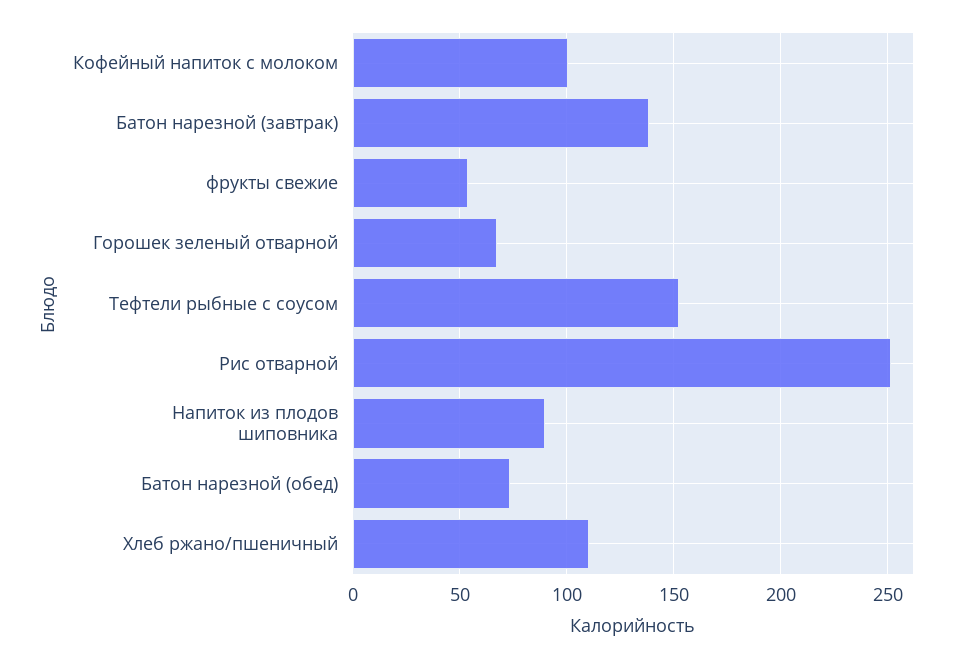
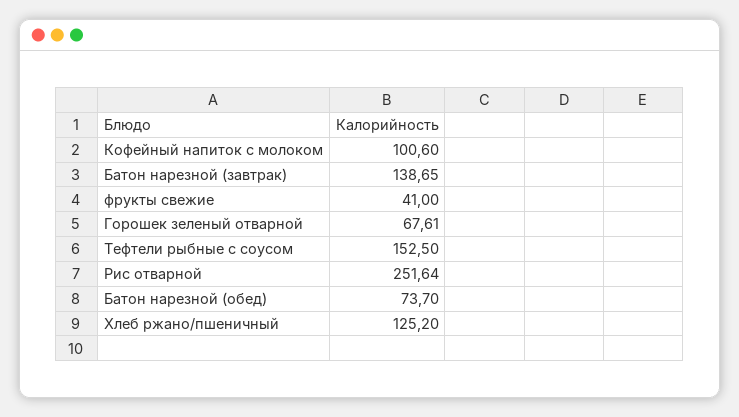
фрукты свежие: 55 -> 41
Напиток из плодов шиповника: 90 -> none
Хлеб ржано/пшеничный: 110 -> 125.2

